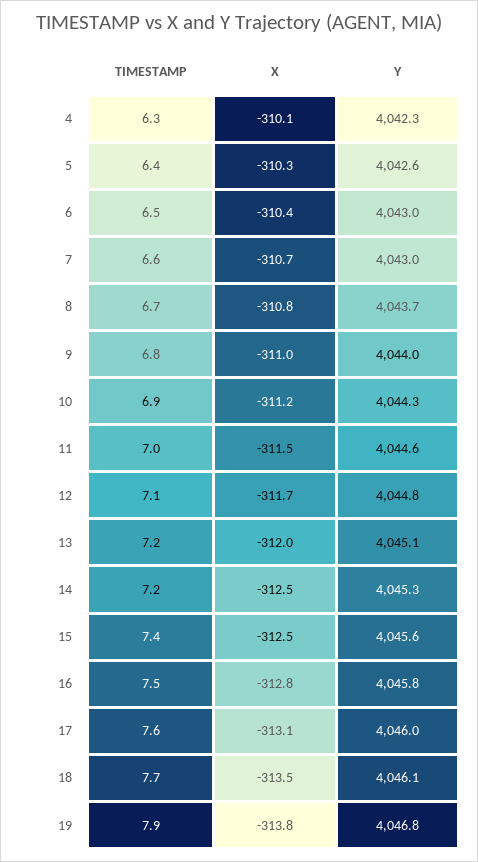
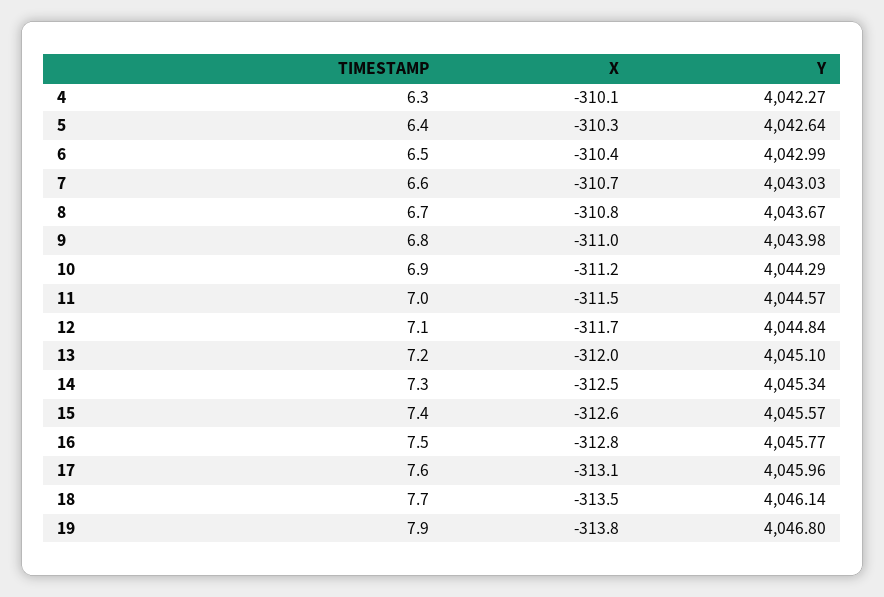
TIMESTAMP, 14: 7.2 -> 7.3
X, 15: -312.5 -> -312.6

